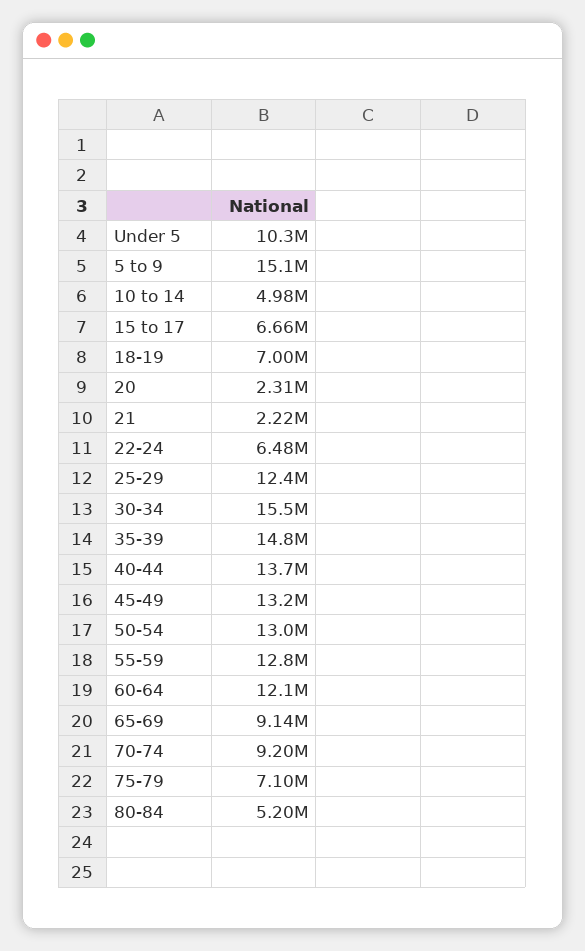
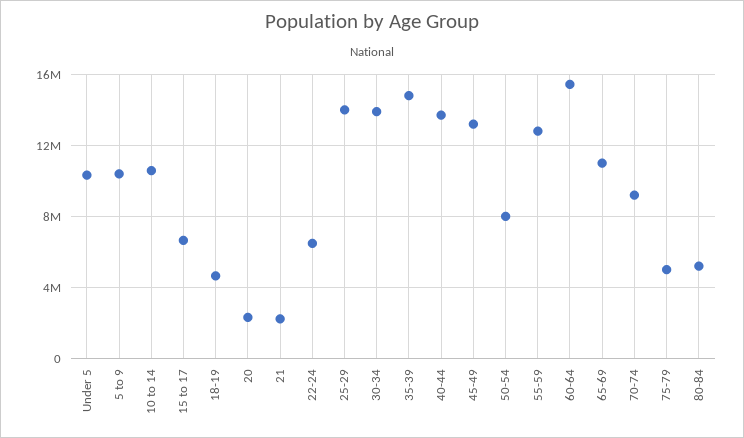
5 to 9: 15100000 -> 10500000
10 to 14: 4980000 -> 10500000
18-19: 7000000 -> 4500000
25-29: 12400000 -> 14000000
30-34: 15500000 -> 14000000
50-54: 13000000 -> 8000000
60-64: 12100000 -> 15500000
65-69: 9140000 -> 11000000
75-79: 7100000 -> 5000000

